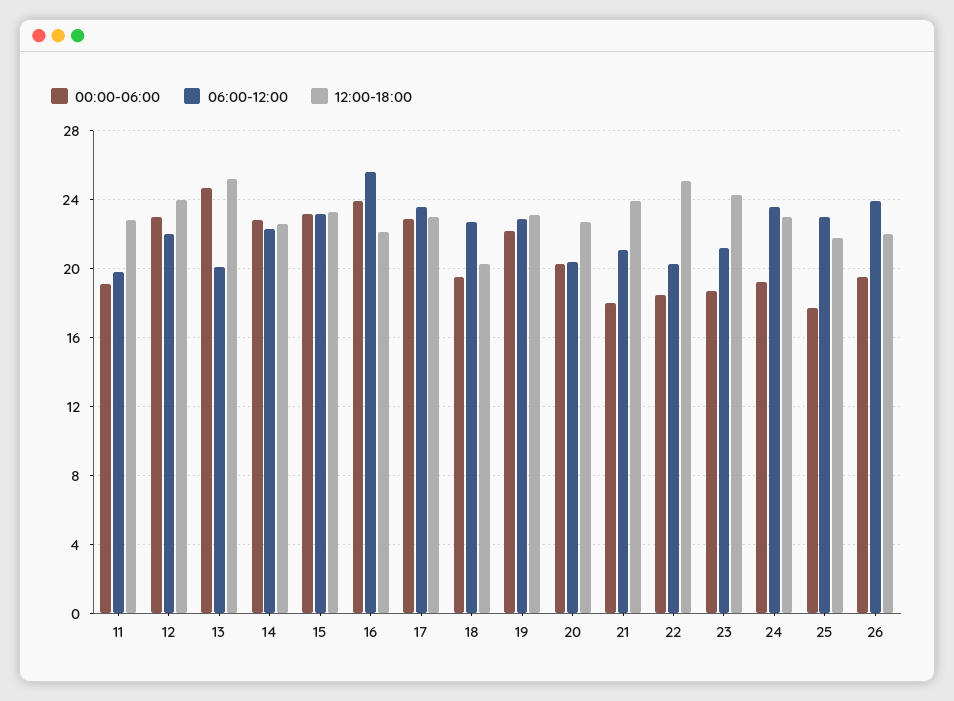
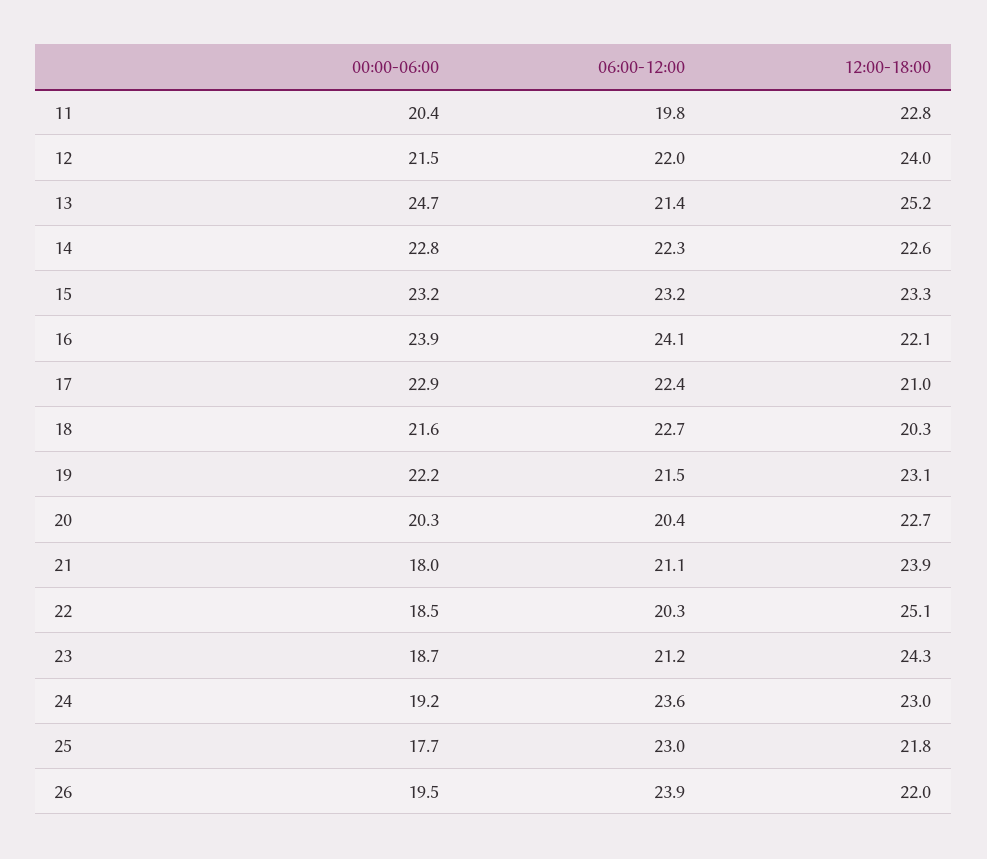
00:00-06:00, 11: 19 -> 20.4
00:00-06:00, 12: 23 -> 21.5
06:00-12:00, 13: 20 -> 21.4
06:00-12:00, 16: 25.5 -> 24.1
06:00-12:00, 17: 23.5 -> 22.4
12:00-18:00, 17: 23 -> 21
00:00-06:00, 18: 19.5 -> 21.6
06:00-12:00, 19: 23 -> 21.5

